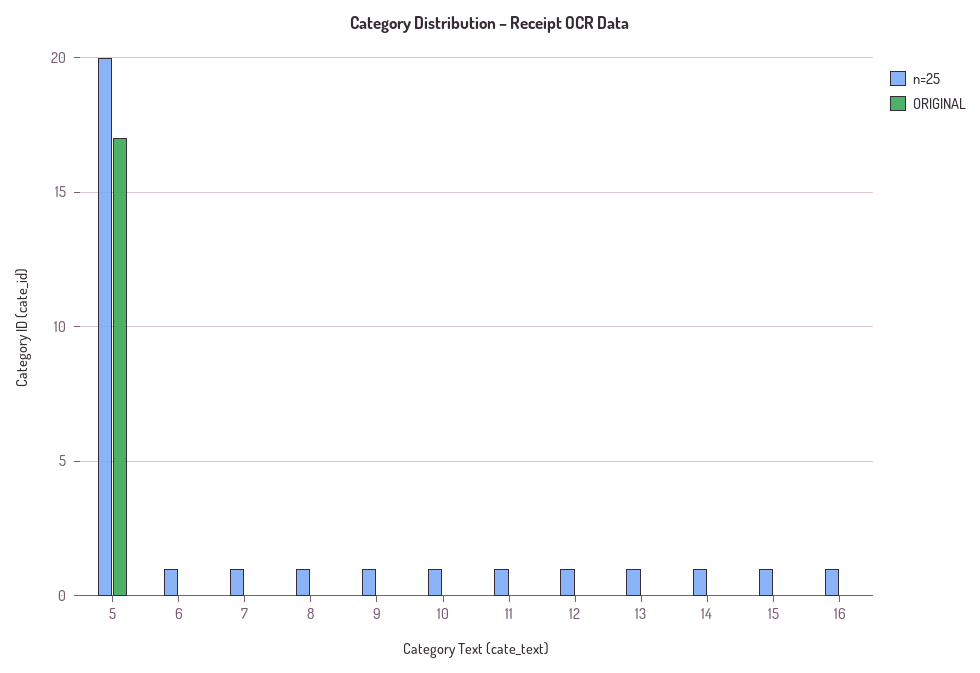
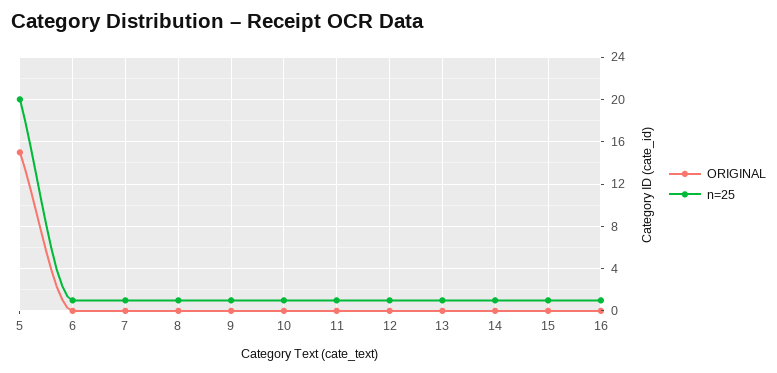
ORIGINAL, 5: 17 -> 15

